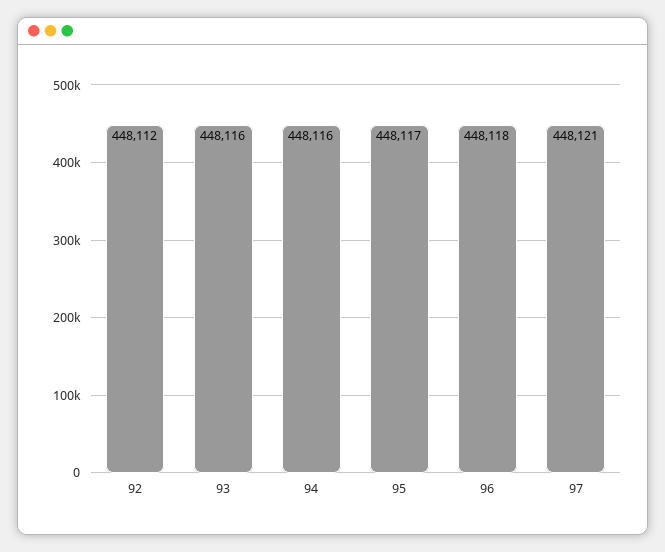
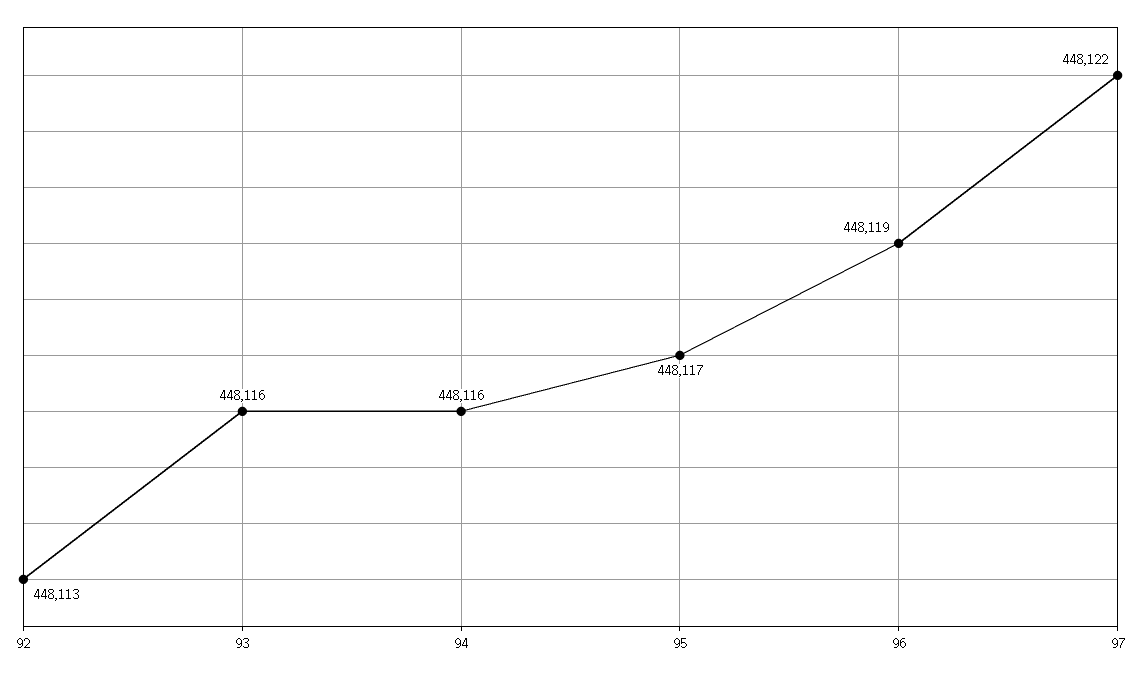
92: 448112 -> 448113
96: 448118 -> 448119
97: 448121 -> 448122

